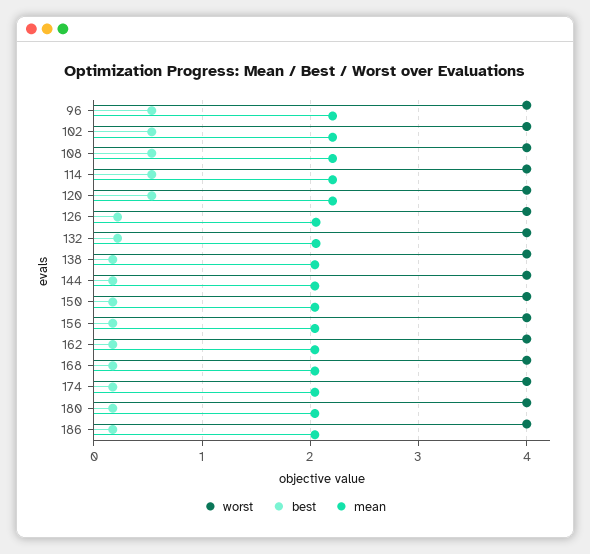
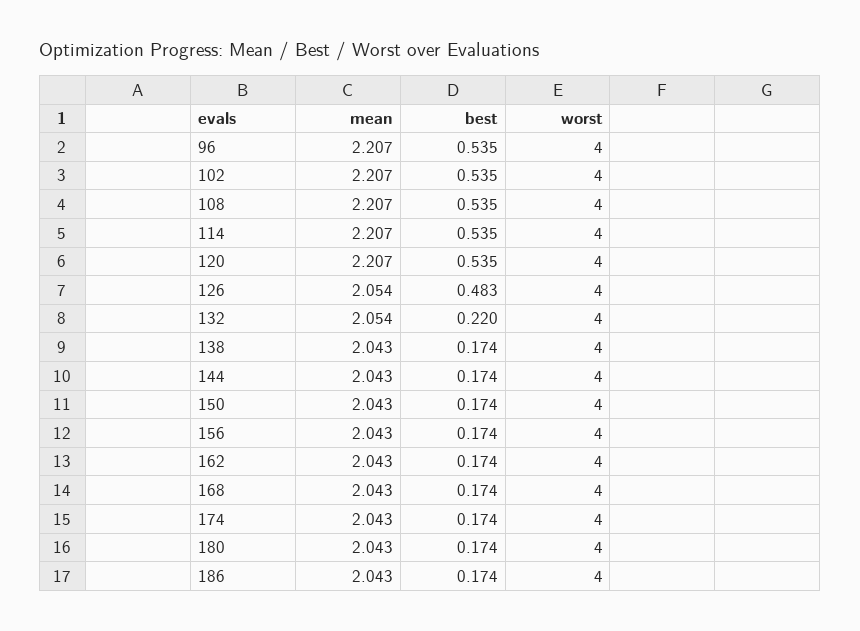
best, 126: 0.2 -> 0.483

